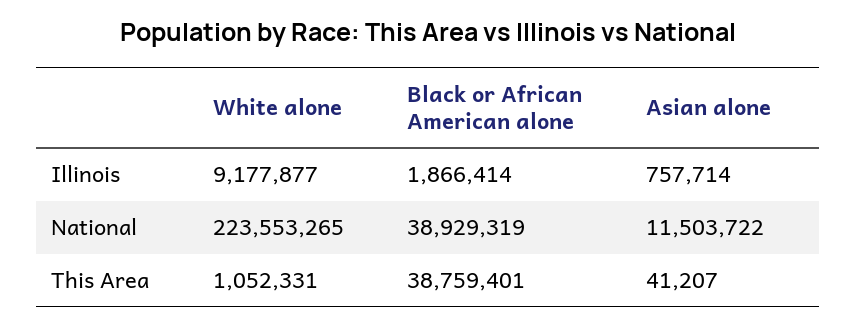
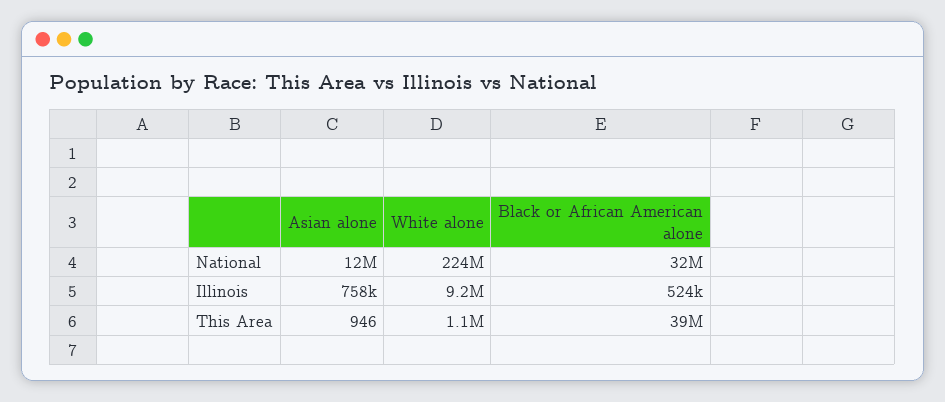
Black or African American alone, Illinois: 1866414 -> 524000
Black or African American alone, National: 38929319 -> 32000000
Asian alone, This Area: 41207 -> 946

